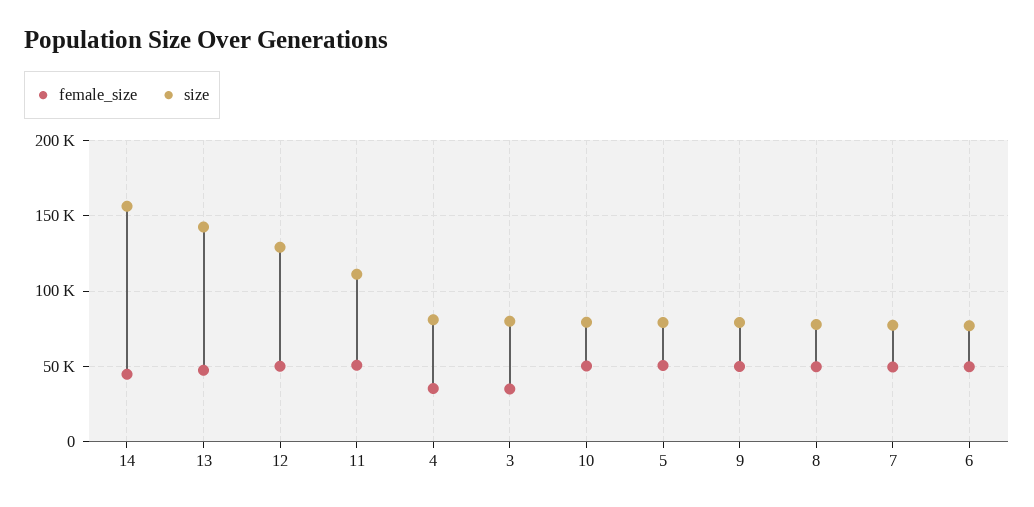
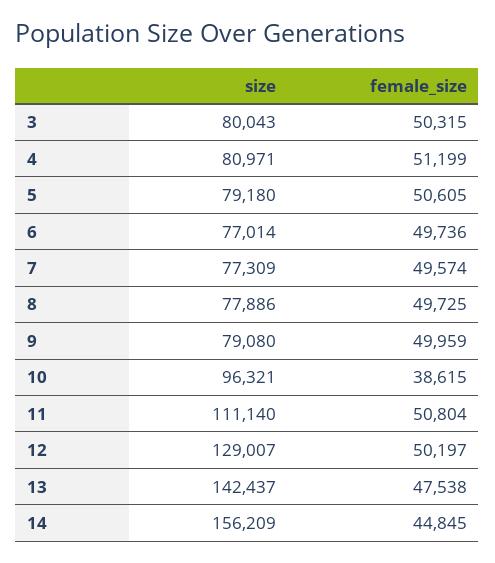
female_size, 4: 35000 -> 51199
female_size, 3: 35000 -> 50315
female_size, 10: 50000 -> 38615
size, 10: 80000 -> 96321

